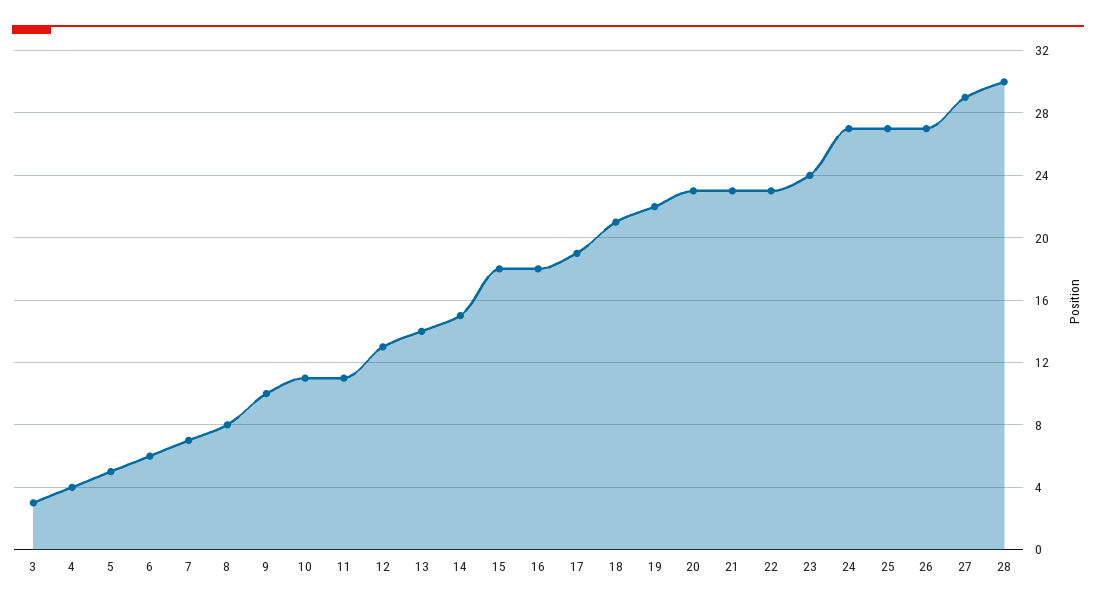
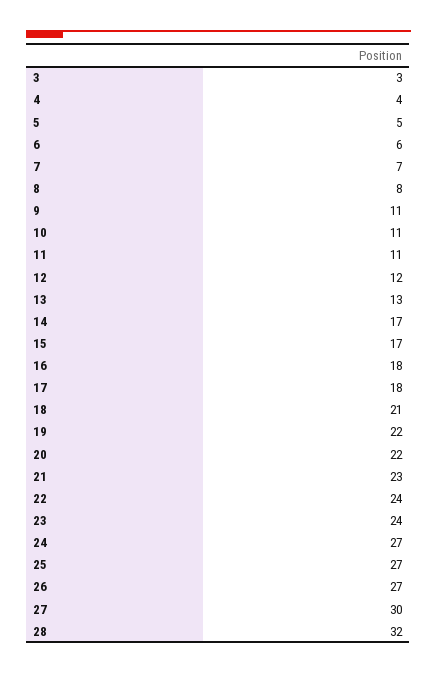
9: 10 -> 11
12: 13 -> 12
13: 14 -> 13
14: 15 -> 17
15: 18 -> 17
17: 19 -> 18
20: 23 -> 22
22: 23 -> 24
27: 29 -> 30
28: 30 -> 32

